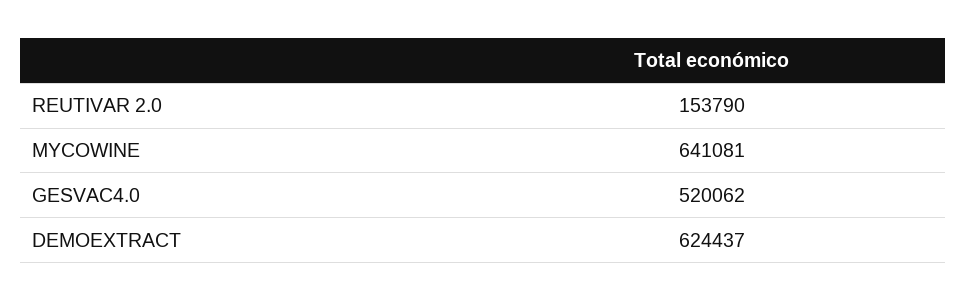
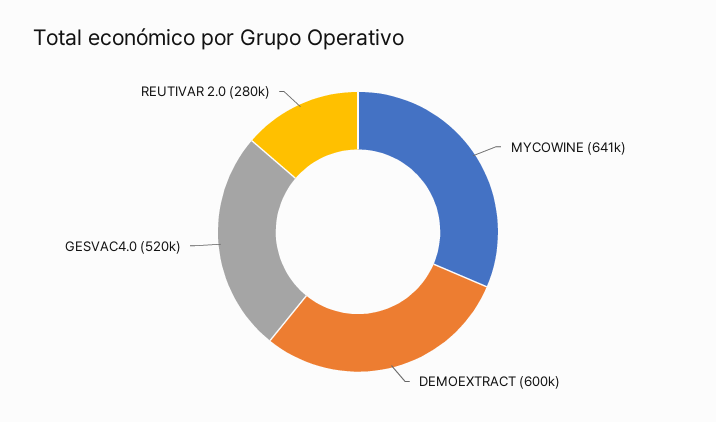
REUTIVAR 2.0: 153790 -> 280000
DEMOEXTRACT: 624437 -> 600000

